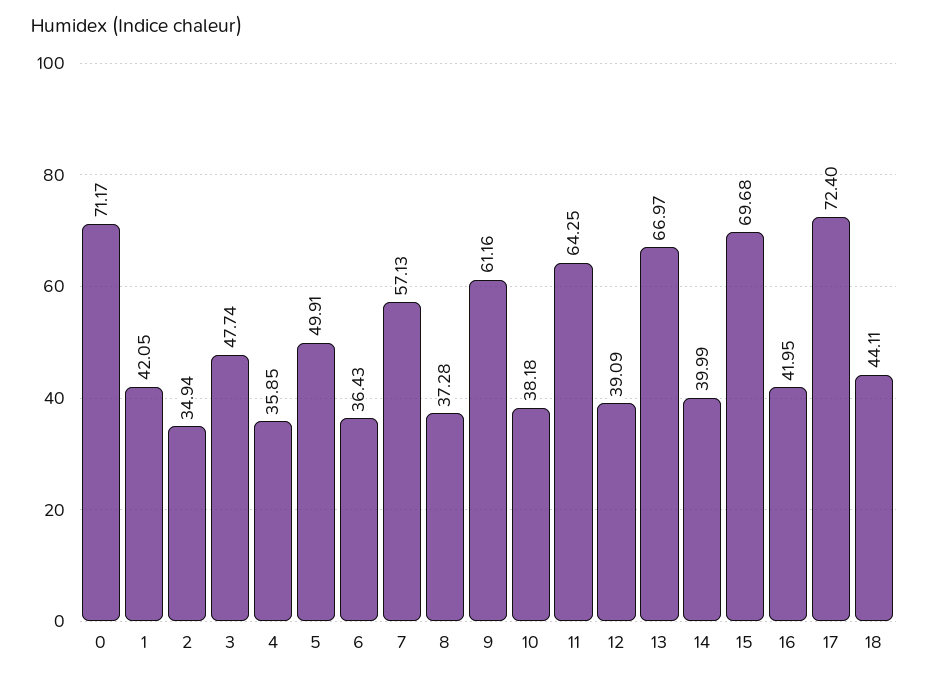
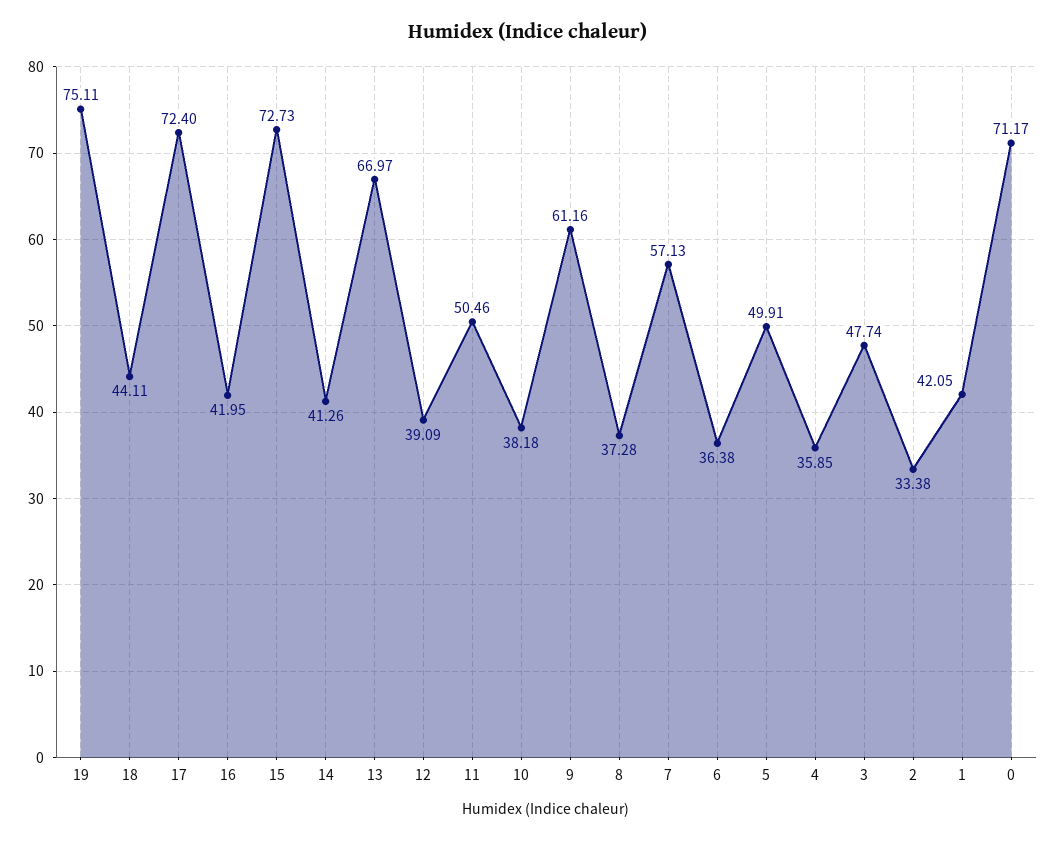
2: 34.94 -> 33.38
6: 36.43 -> 36.38
11: 64.25 -> 50.46
14: 39.99 -> 41.26
15: 69.68 -> 72.73
19: none -> 75.11

